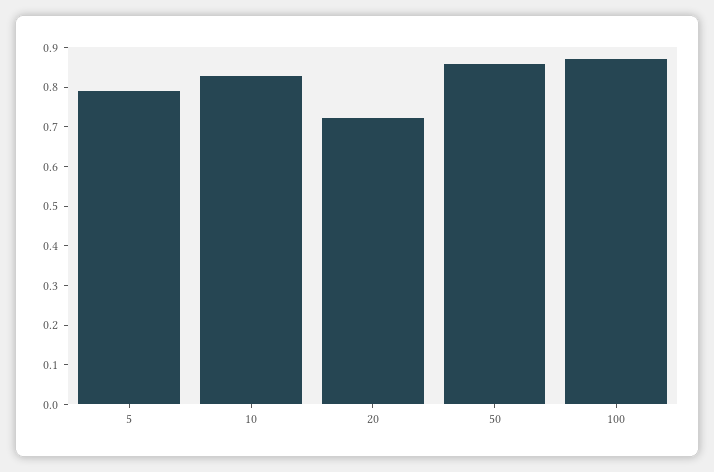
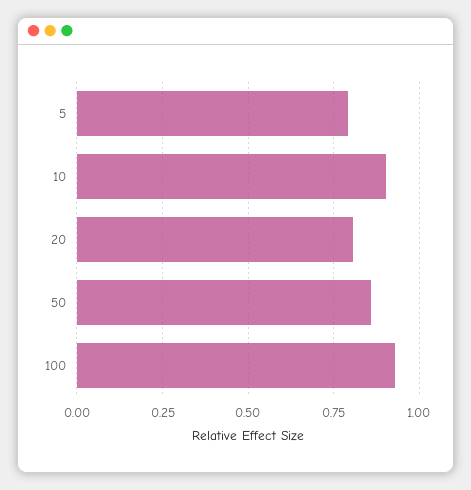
10: 0.825 -> 0.9
20: 0.725 -> 0.8
100: 0.875 -> 0.925

